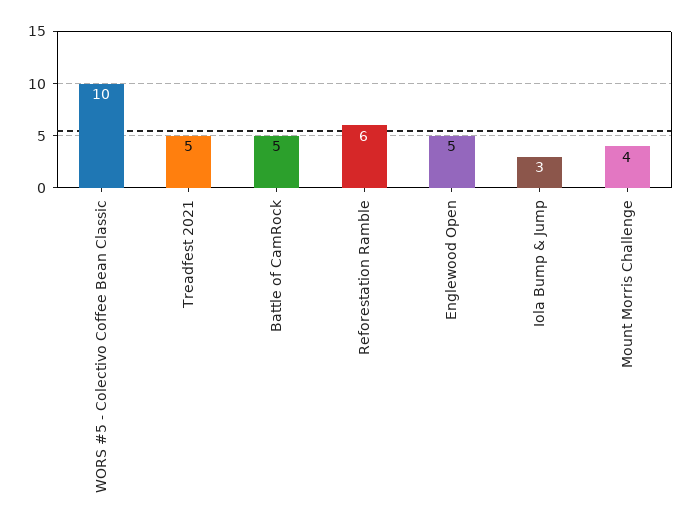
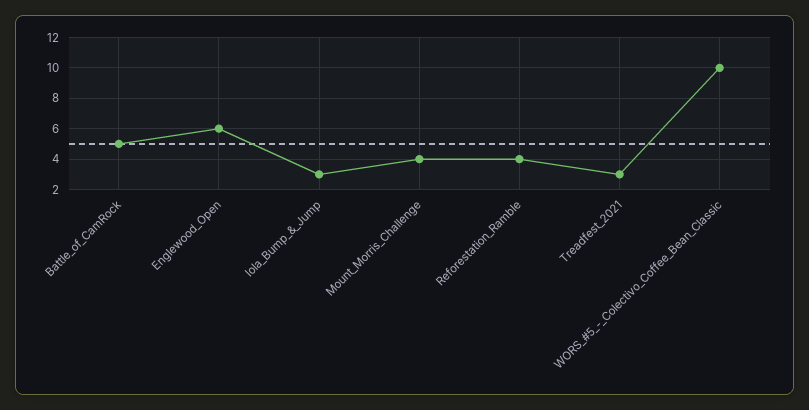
Treadfest 2021: 5 -> 3
Reforestation Ramble: 6 -> 4
Englewood Open: 5 -> 6

